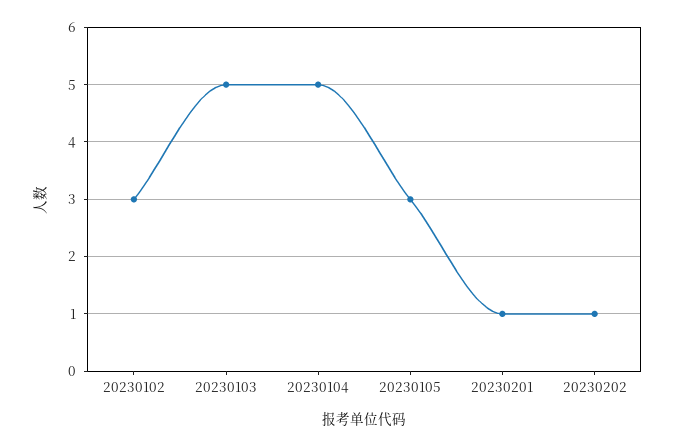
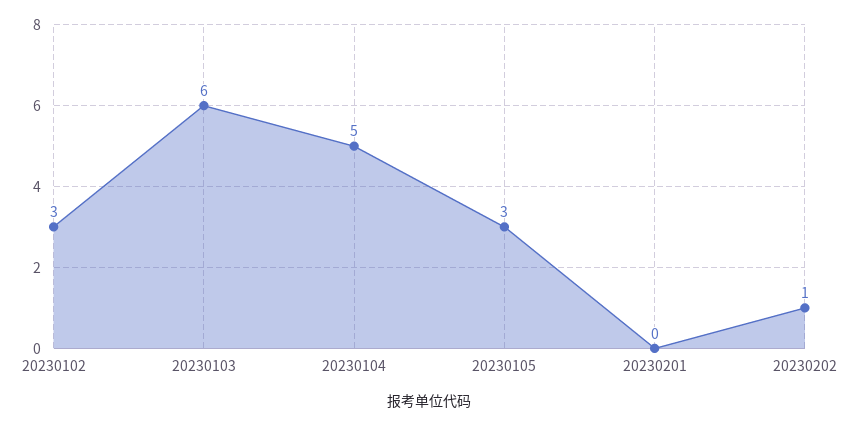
20230103: 5 -> 6
20230201: 1 -> 0

